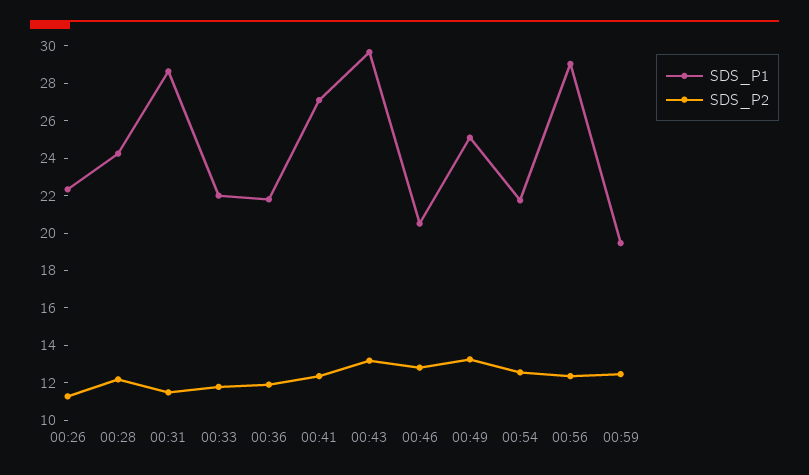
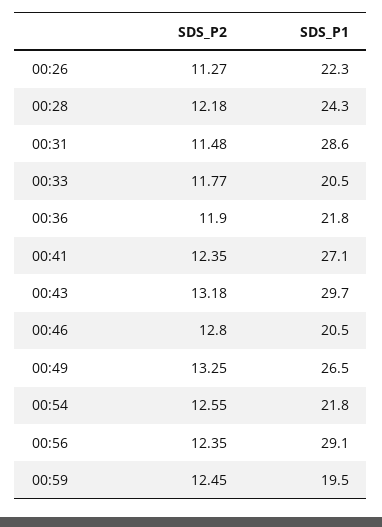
SDS_P1, 00:33: 22 -> 20.5
SDS_P1, 00:49: 25 -> 26.5

